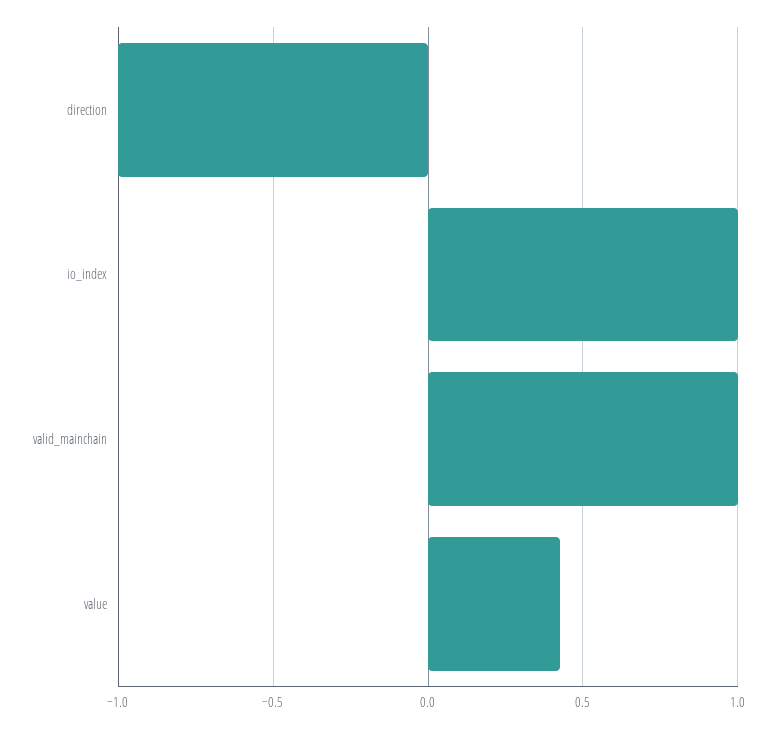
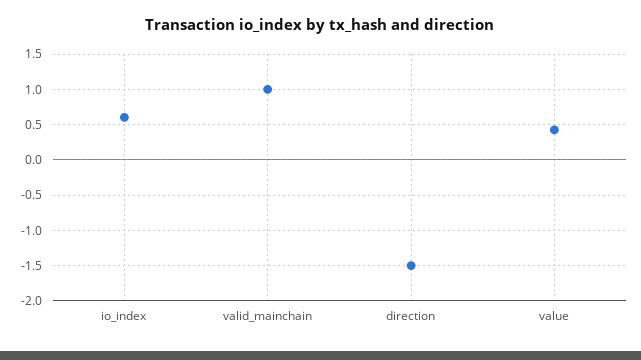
direction: -1 -> -1.5
io_index: 1 -> 0.6

